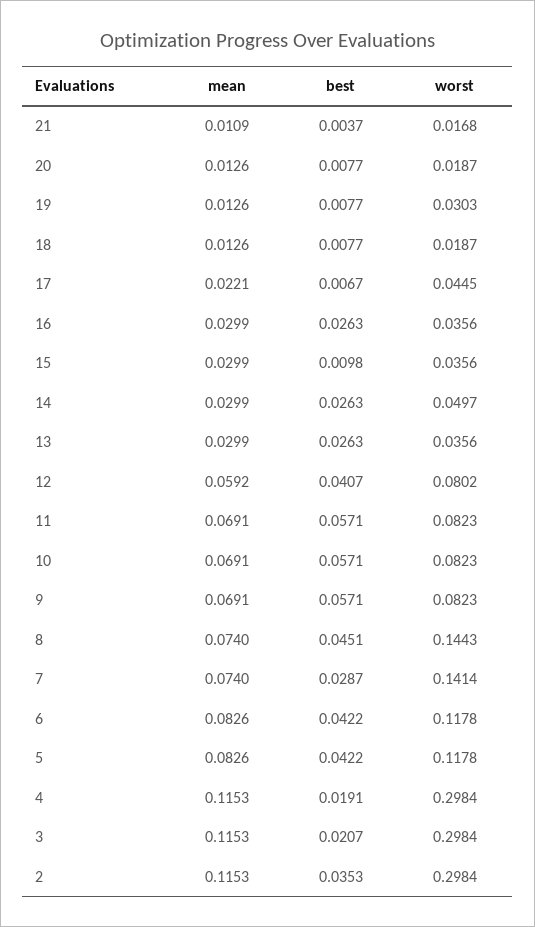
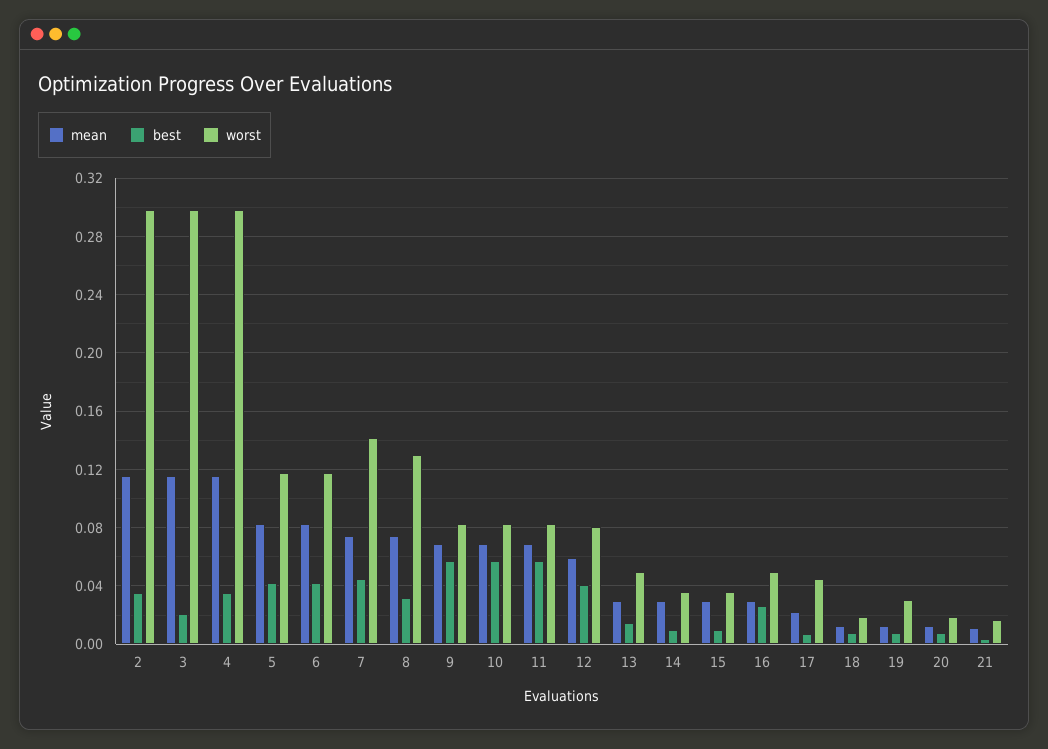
worst, 16: 0.0356 -> 0.05
best, 14: 0.0263 -> 0.01
worst, 14: 0.0497 -> 0.035
best, 13: 0.0263 -> 0.015
worst, 13: 0.0356 -> 0.05
best, 8: 0.0451 -> 0.03
worst, 8: 0.1443 -> 0.13
best, 7: 0.0287 -> 0.045
best, 4: 0.0191 -> 0.035

